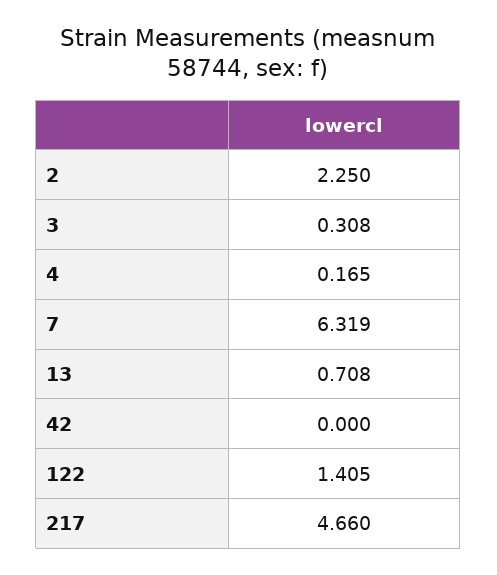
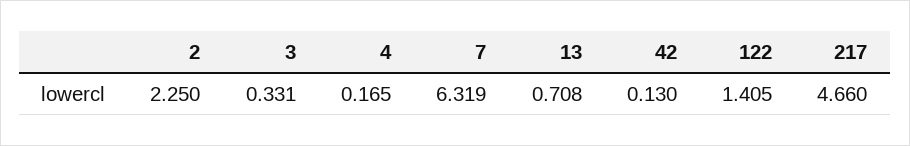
3: 0.308 -> 0.331
42: 0 -> 0.13

